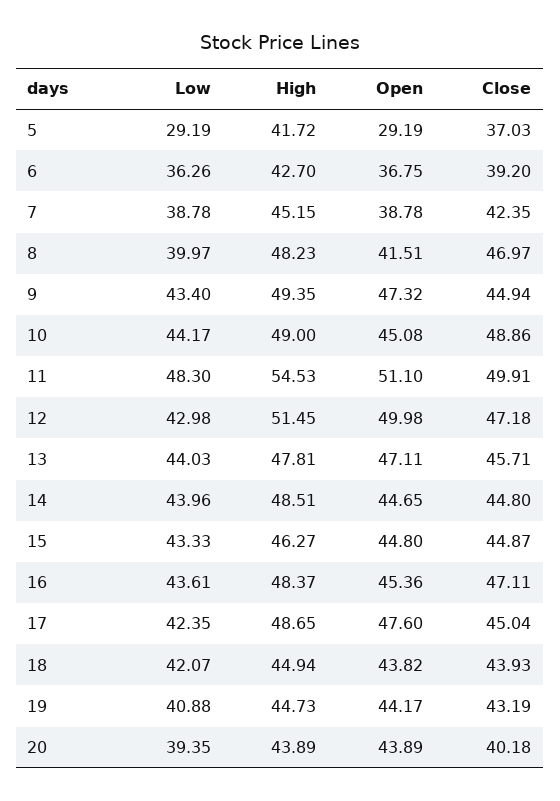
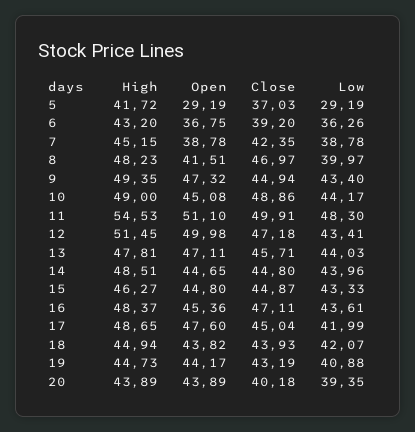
High, 6: 42.7 -> 43.2
Low, 12: 42.98 -> 43.41
Low, 17: 42.35 -> 41.99

